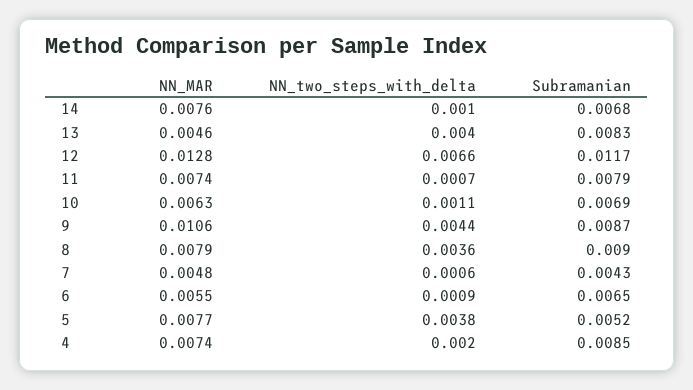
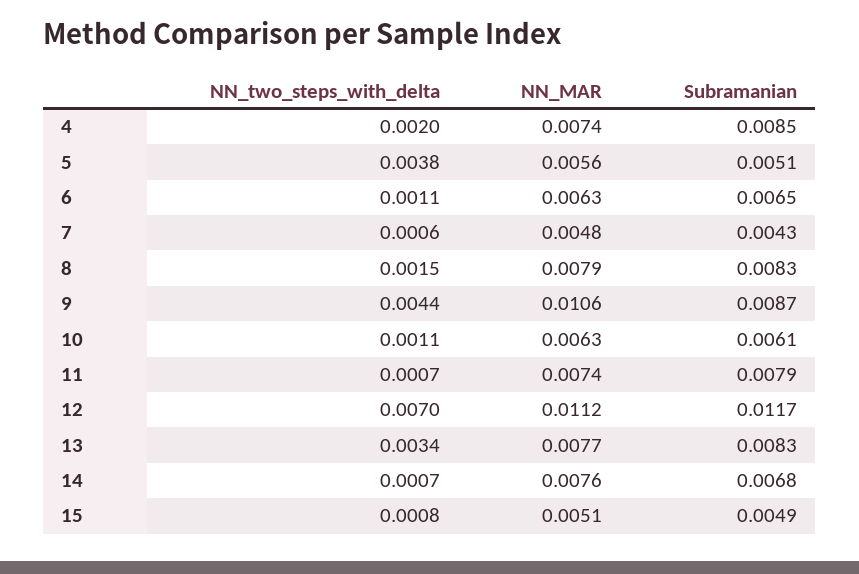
NN_two_steps_with_delta, 14: 0.001 -> 0.0007
NN_MAR, 13: 0.0046 -> 0.0077
NN_two_steps_with_delta, 13: 0.004 -> 0.0034
NN_MAR, 12: 0.0128 -> 0.0112
NN_two_steps_with_delta, 12: 0.0066 -> 0.007
Subramanian, 10: 0.0069 -> 0.0061
NN_two_steps_with_delta, 8: 0.0036 -> 0.0015
Subramanian, 8: 0.009 -> 0.0083
NN_MAR, 6: 0.0055 -> 0.0063
NN_two_steps_with_delta, 6: 0.0009 -> 0.0011
NN_MAR, 5: 0.0077 -> 0.0056
Subramanian, 5: 0.0052 -> 0.0051
NN_two_steps_with_delta, 15: none -> 0.0008
NN_MAR, 15: none -> 0.0051
Subramanian, 15: none -> 0.0049

